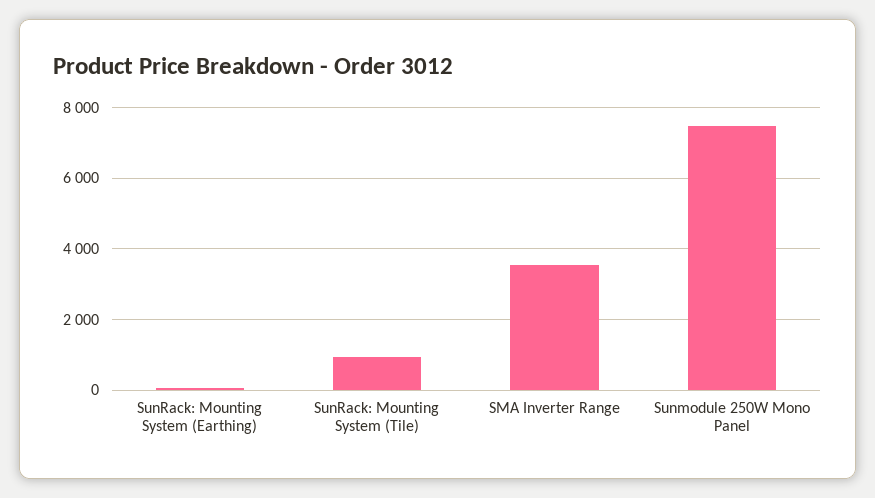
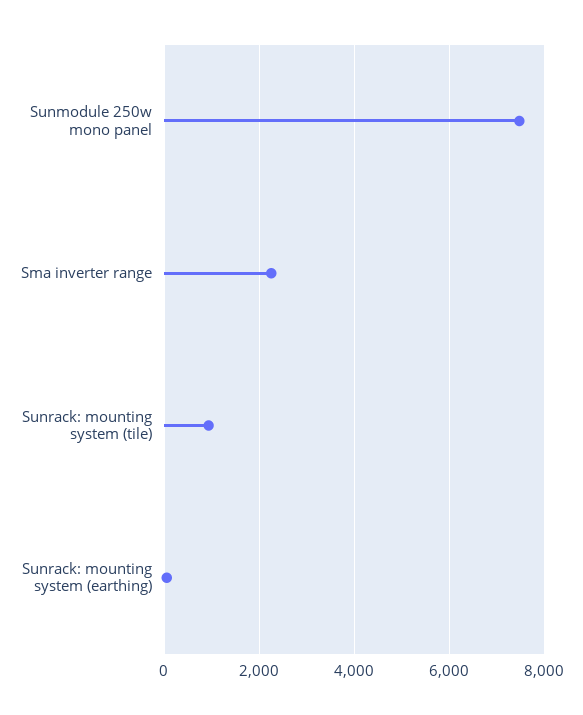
SMA Inverter Range: 3600 -> 2200

